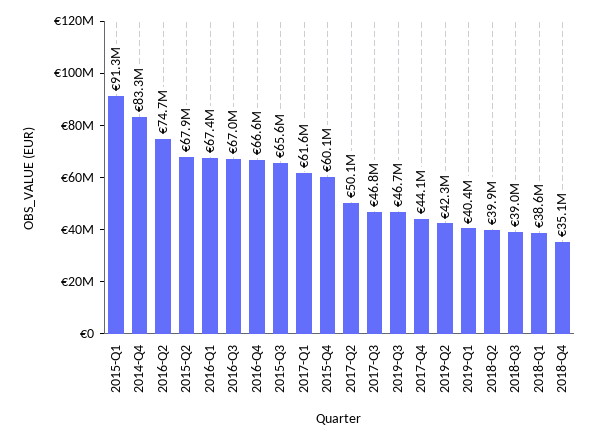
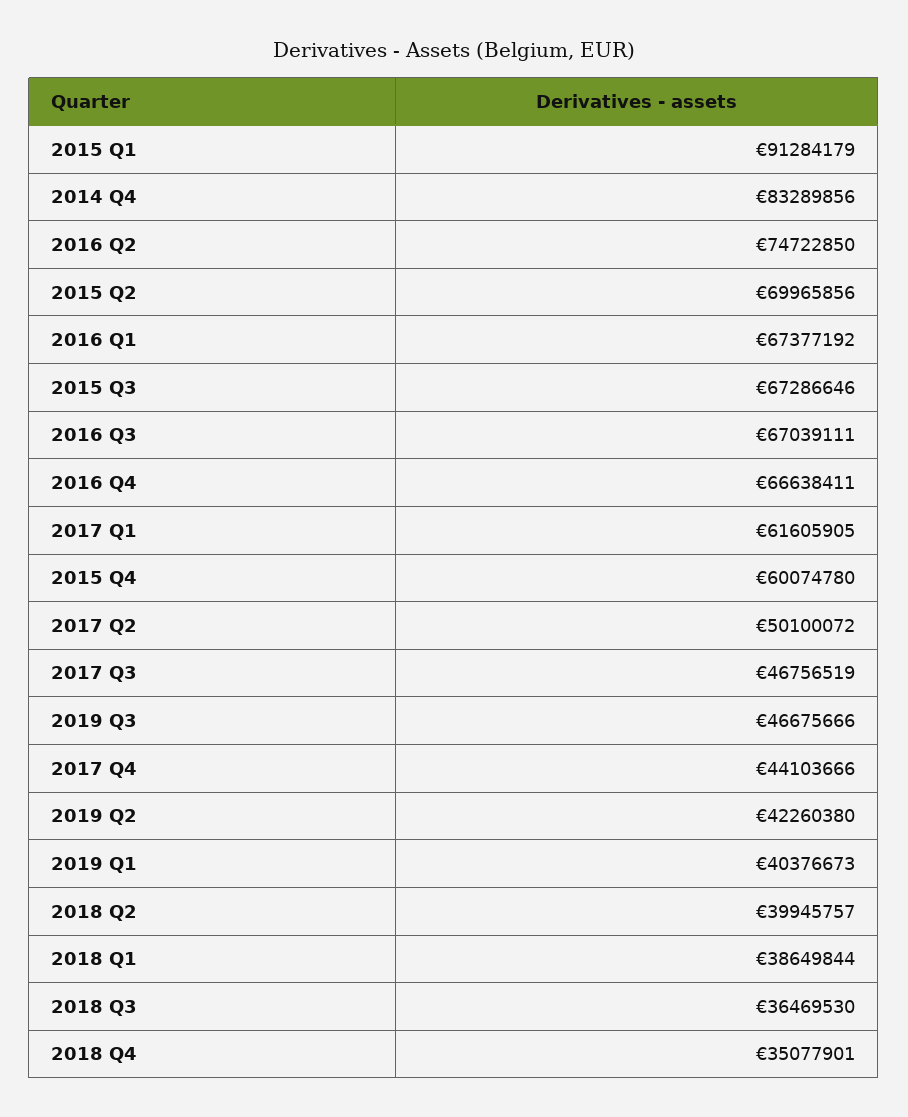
2015-Q2: 67900000 -> 69965856
2015-Q3: 65600000 -> 67286646
2018-Q3: 39000000 -> 36469530

